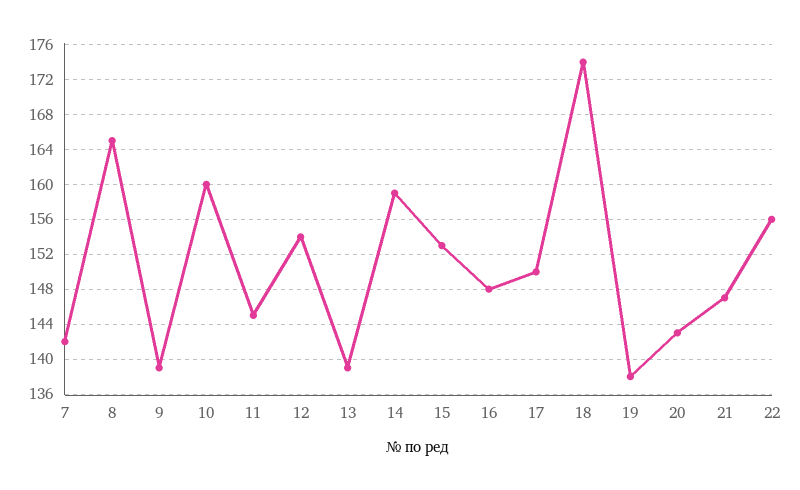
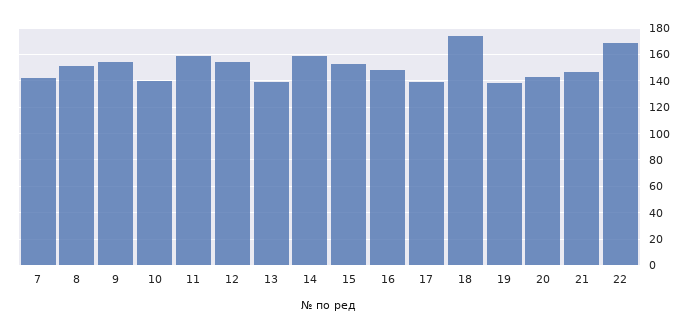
8: 165 -> 150
9: 139 -> 155
10: 160 -> 140
11: 145 -> 160
17: 150 -> 140
22: 156 -> 170

